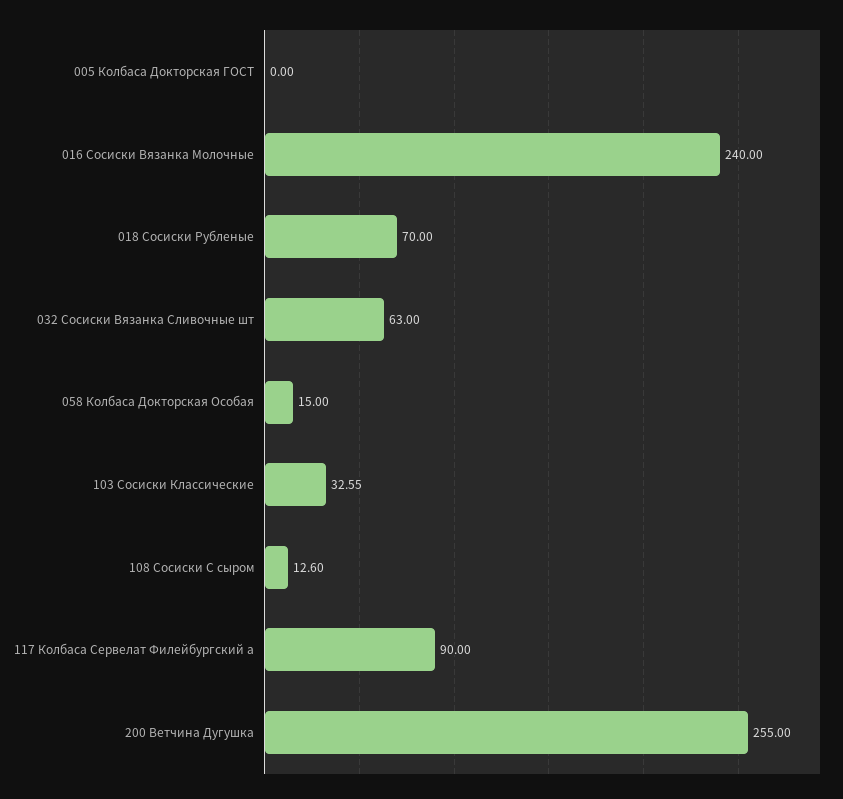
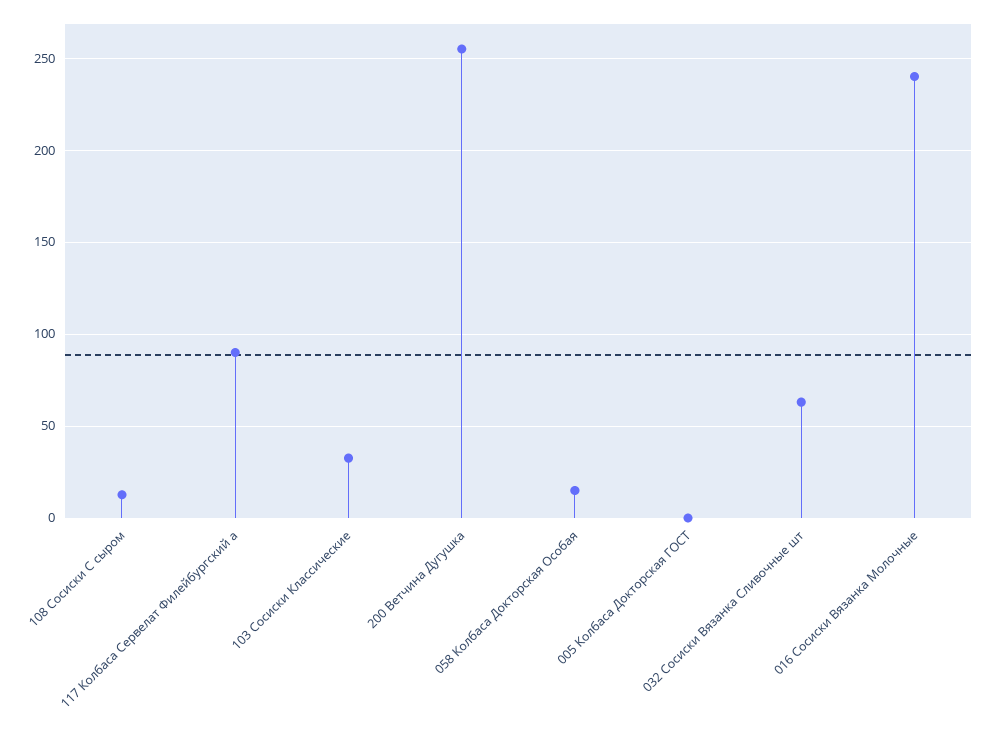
018 Сосиски Рубленые: 70 -> none

